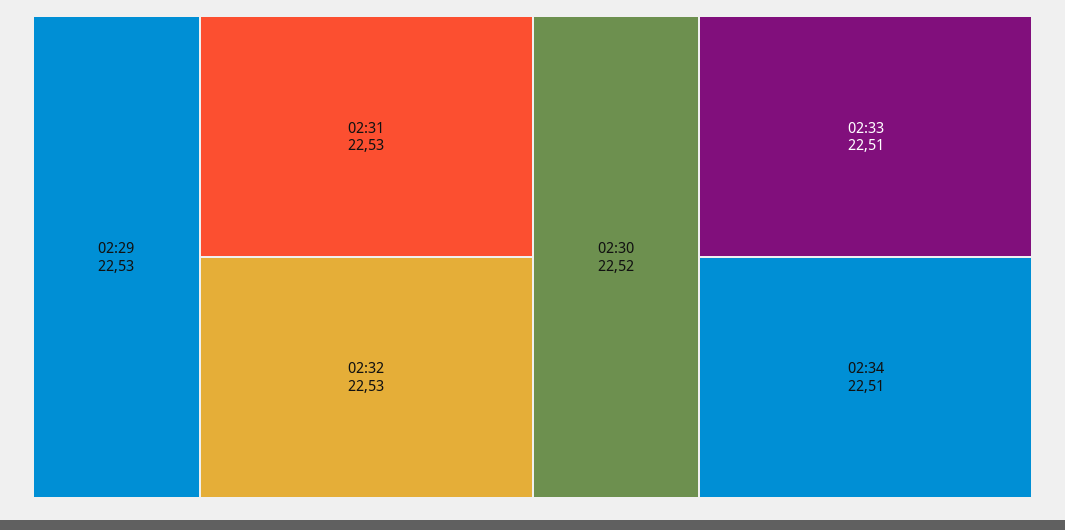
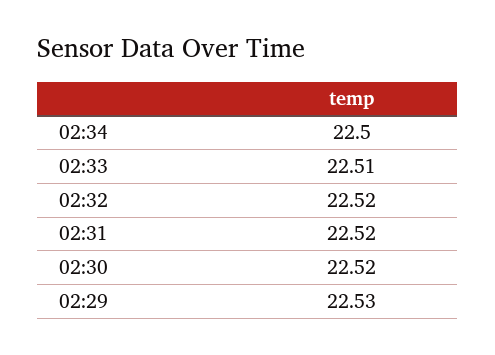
02:31: 22.53 -> 22.52
02:32: 22.53 -> 22.52
02:34: 22.51 -> 22.5

